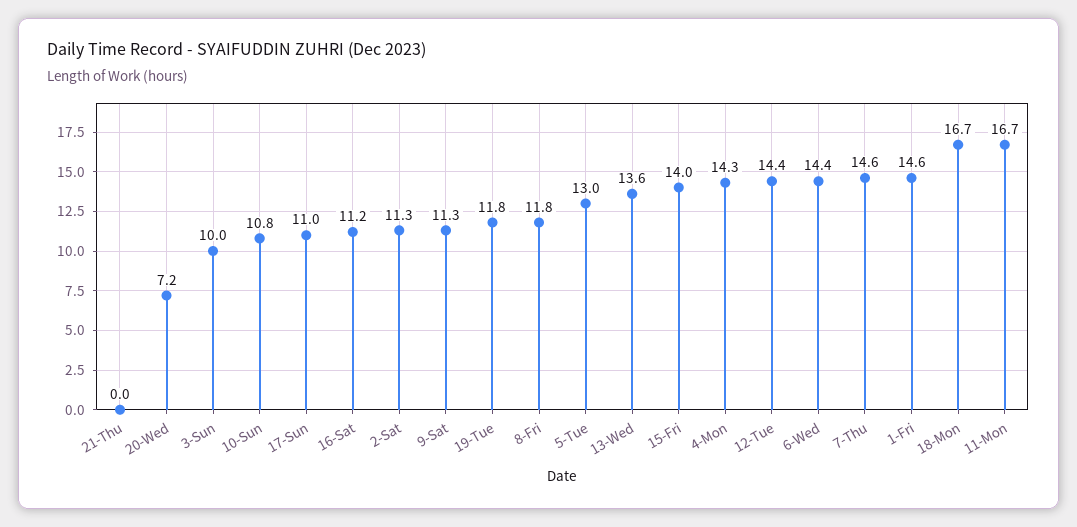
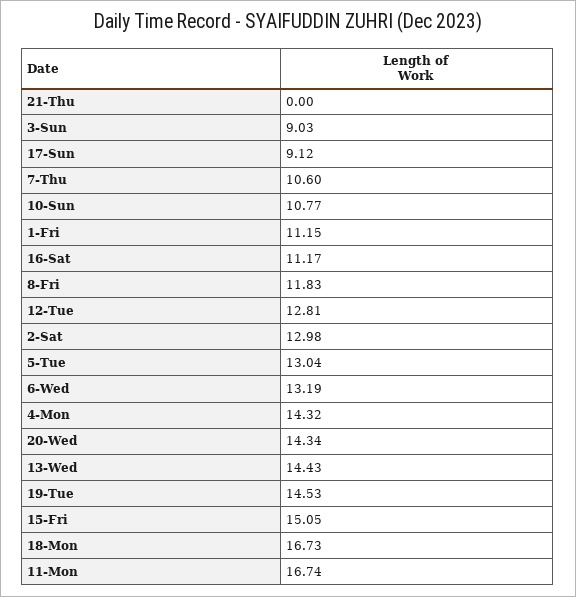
20-Wed: 7.2 -> 14.34
3-Sun: 10 -> 9.03
17-Sun: 11 -> 9.12
2-Sat: 11.3 -> 12.98
9-Sat: 11.3 -> none
19-Tue: 11.8 -> 14.53
13-Wed: 13.6 -> 14.43
15-Fri: 14 -> 15.05
12-Tue: 14.4 -> 12.81
6-Wed: 14.4 -> 13.19
7-Thu: 14.6 -> 10.6
1-Fri: 14.6 -> 11.15

